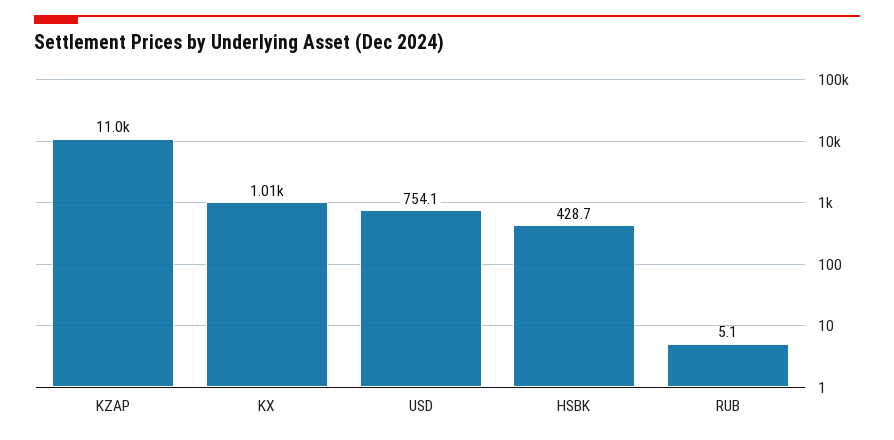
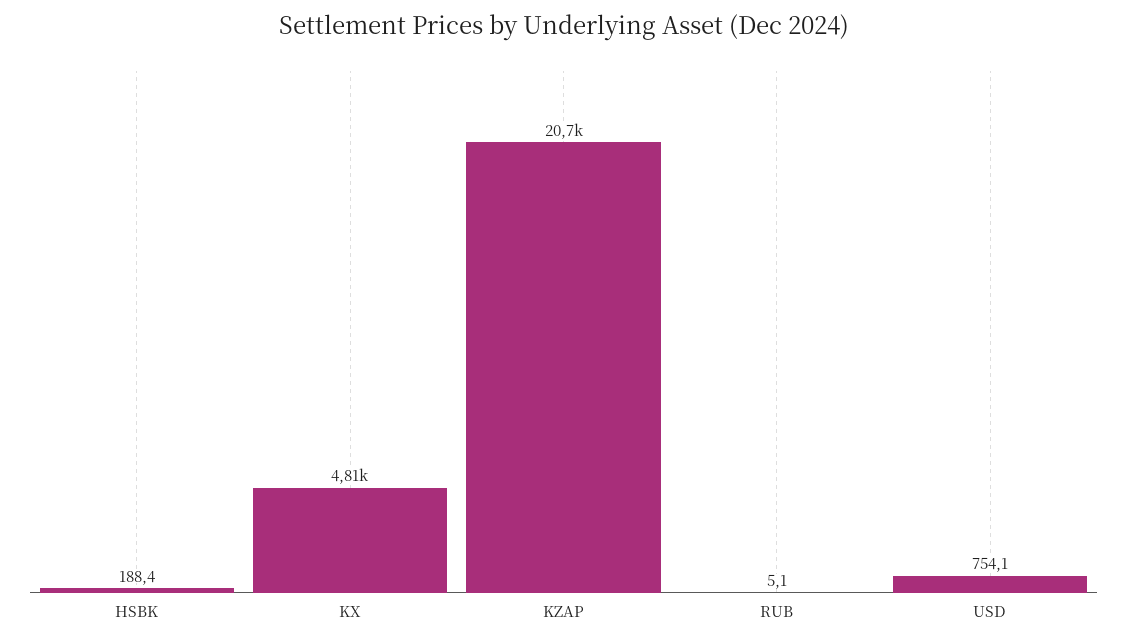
KZAP: 11000 -> 20700
KX: 1010 -> 4810
HSBK: 428.7 -> 188.4

